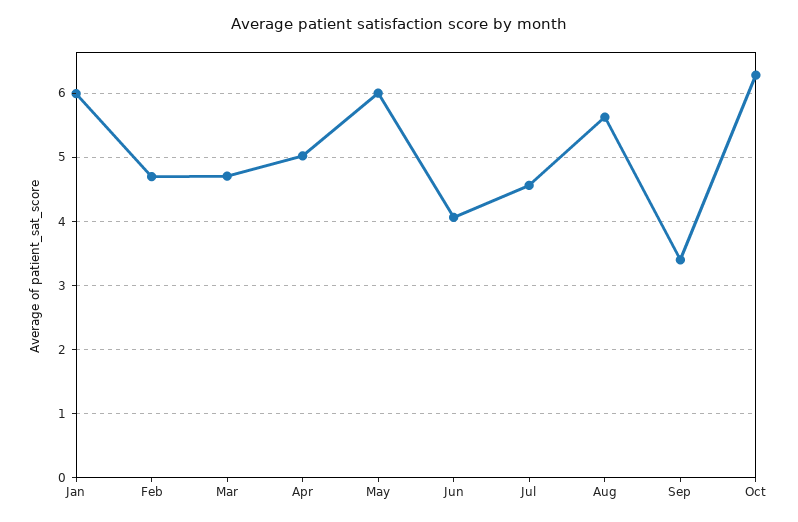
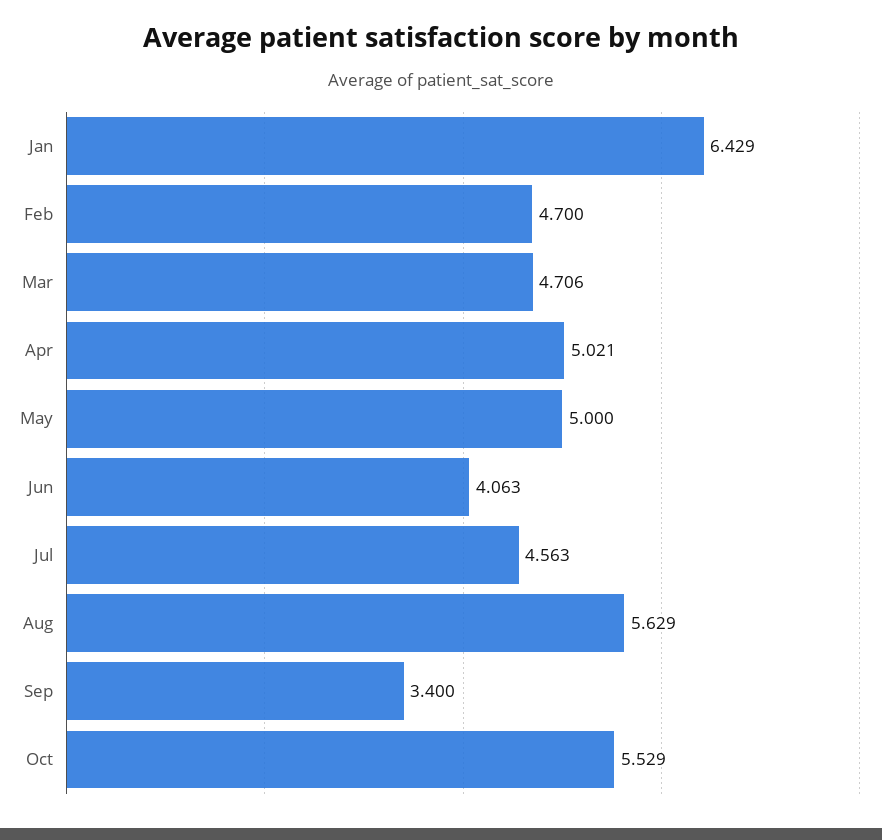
Jan: 6 -> 6.429
May: 6 -> 5
Oct: 6.3 -> 5.529

